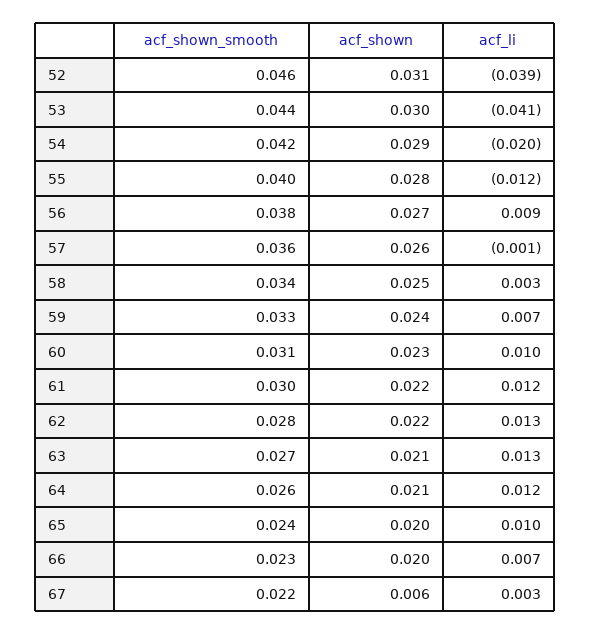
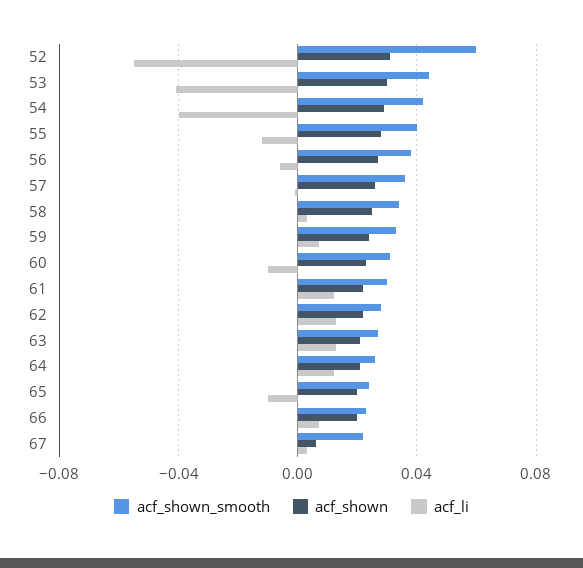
acf_shown_smooth, 52: 0.046 -> 0.06
acf_li, 52: -0.039 -> -0.055
acf_li, 54: -0.02 -> -0.04
acf_li, 56: 0.009 -> -0.005
acf_li, 60: 0.01 -> -0.01
acf_li, 65: 0.01 -> -0.01

